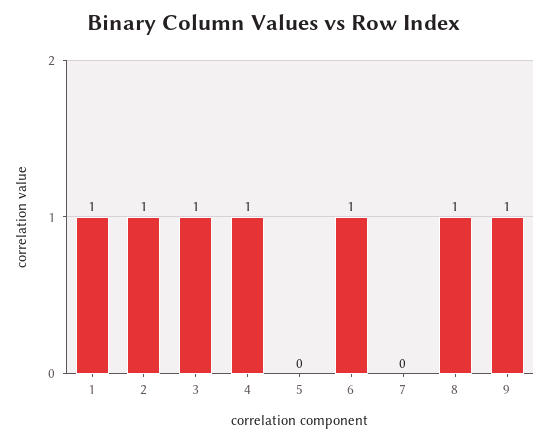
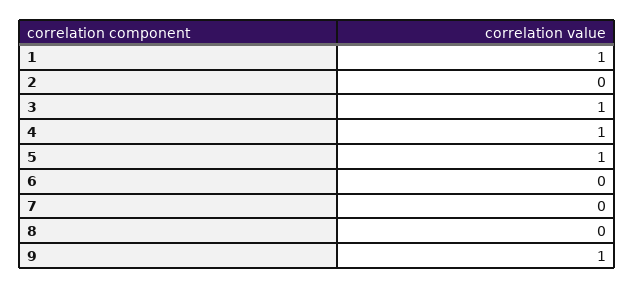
2: 1 -> 0
5: 0 -> 1
6: 1 -> 0
8: 1 -> 0

